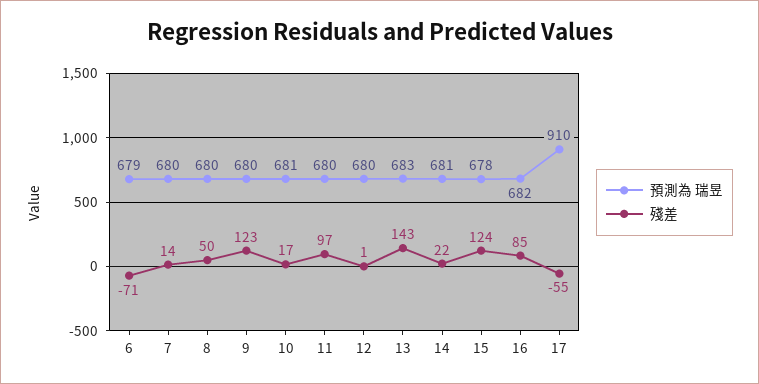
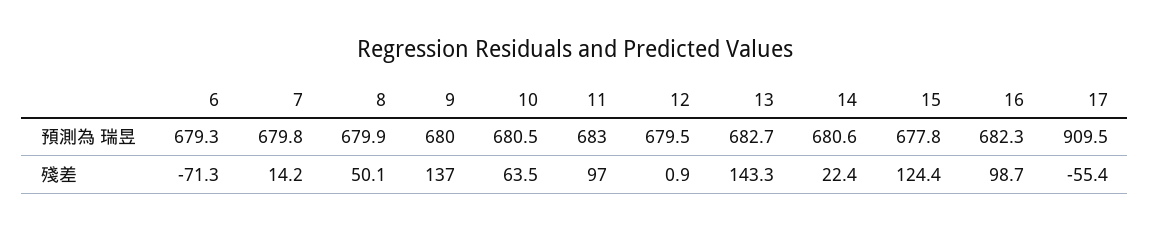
殘差, 9: 123 -> 137
殘差, 10: 17 -> 63.5
預測為 瑞昱, 11: 680 -> 683
殘差, 16: 85 -> 98.7

